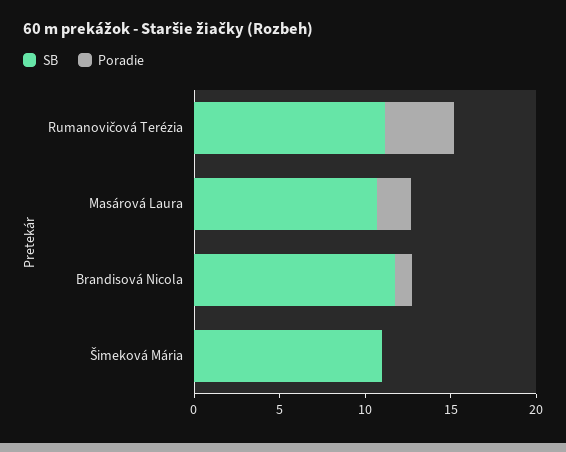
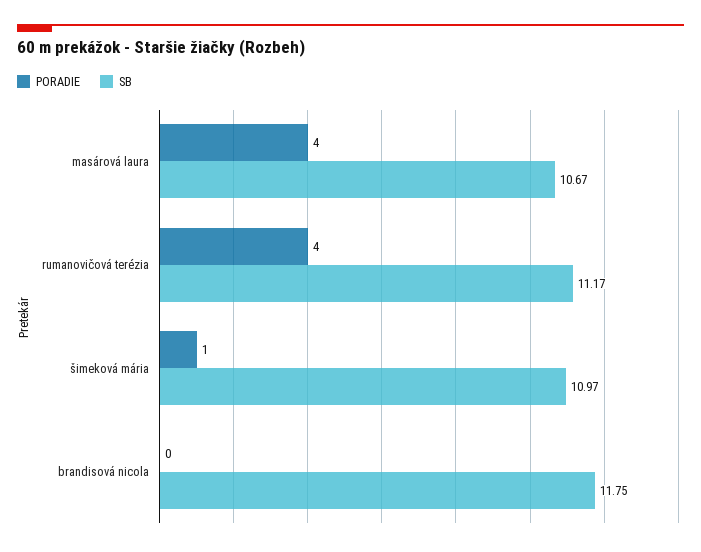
Poradie, Masárová Laura: 2 -> 4
Poradie, Brandisová Nicola: 1 -> 0
Poradie, Šimeková Mária: 0 -> 1

